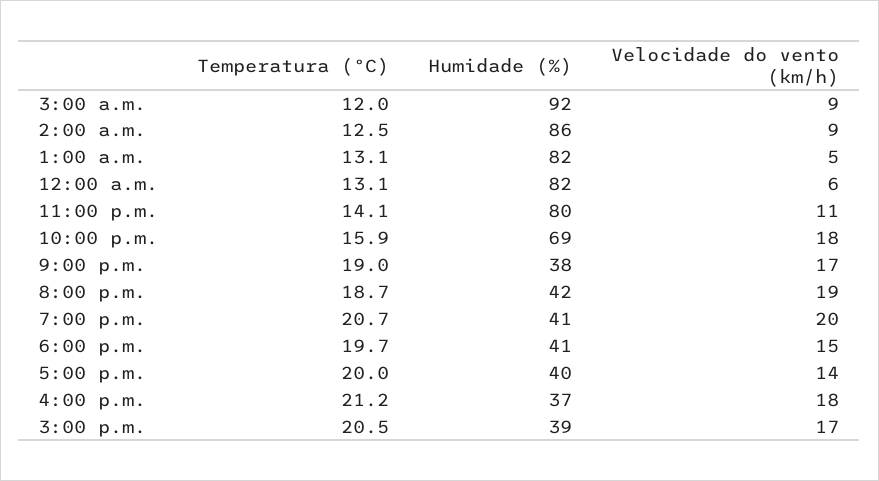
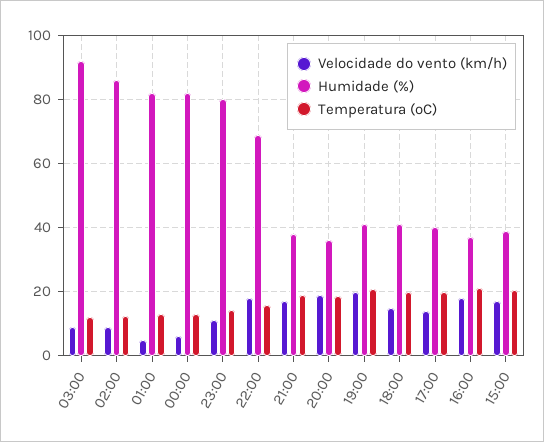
Humidade (%), 8:00 p.m.: 42 -> 36

